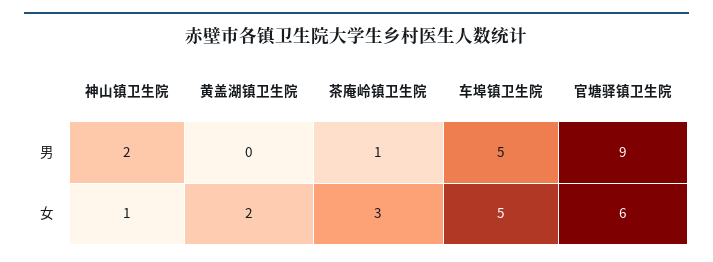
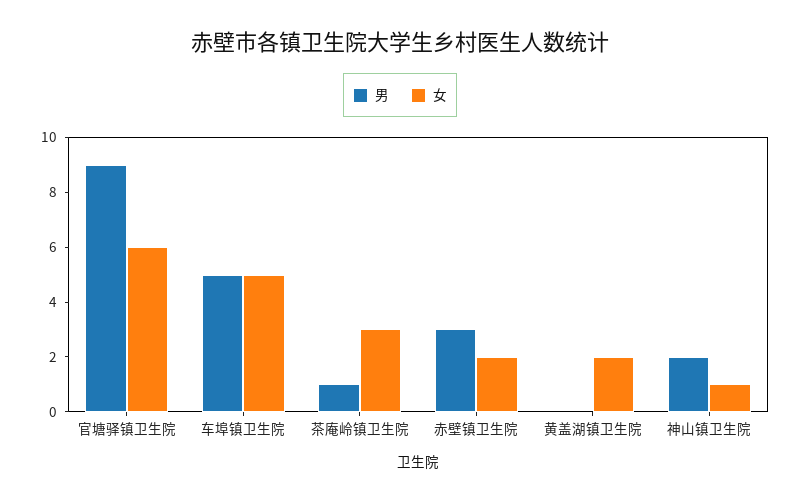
男, 赤壁镇卫生院: none -> 3
女, 赤壁镇卫生院: none -> 2

